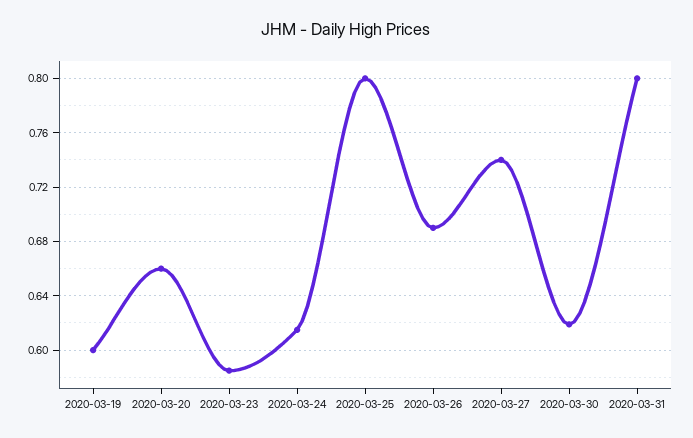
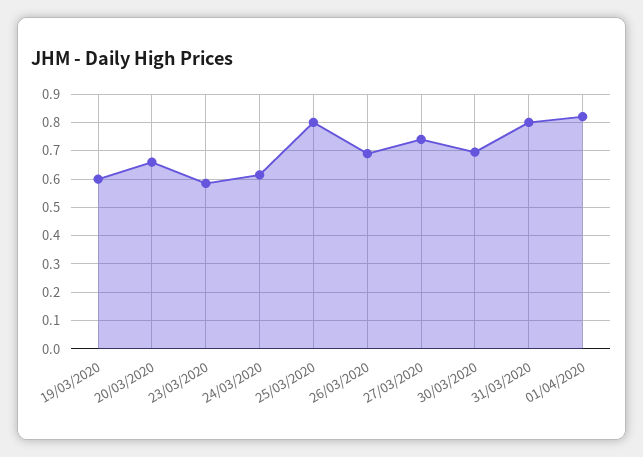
2020-03-30: 0.62 -> 0.7
01/04/2020: none -> 0.825

